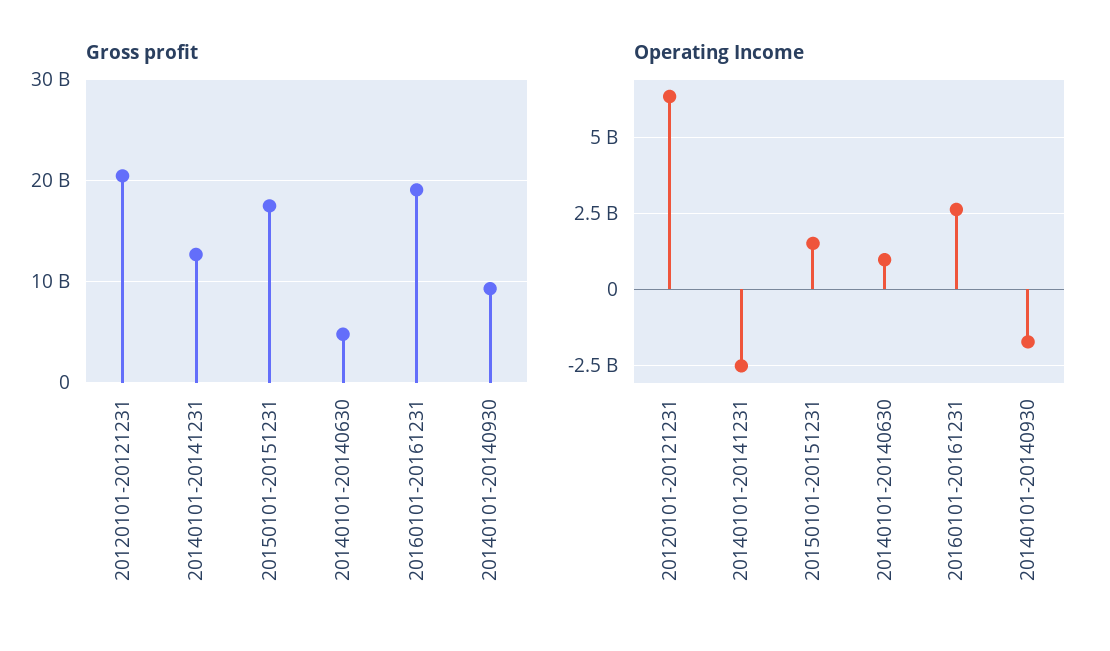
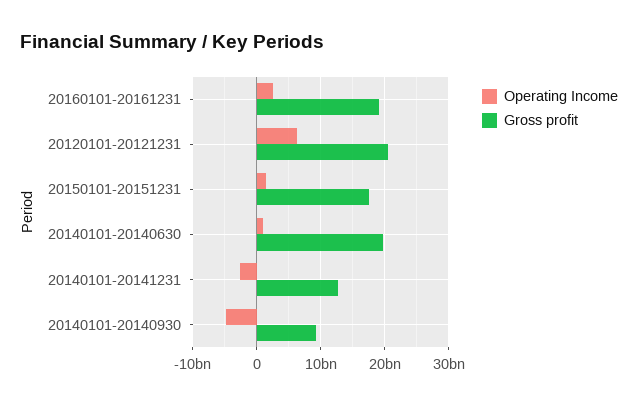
Gross profit, 20140101-20140630: 5000000000 -> 20000000000
Operating Income, 20140101-20140930: -1750000000 -> -5000000000

